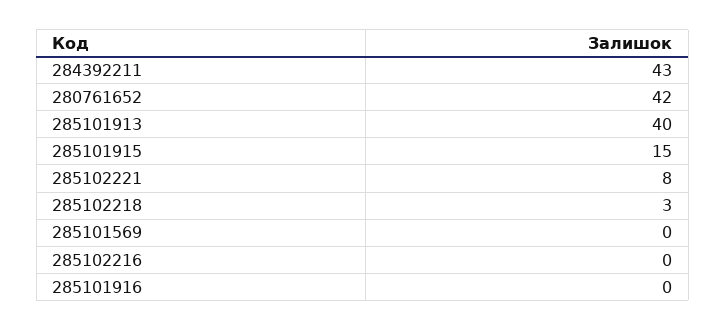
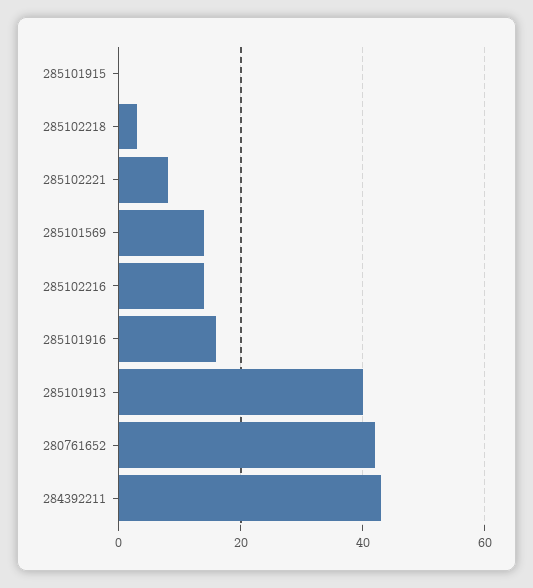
285101915: 15 -> 0
285101569: 0 -> 15
285102216: 0 -> 15
285101916: 0 -> 15

